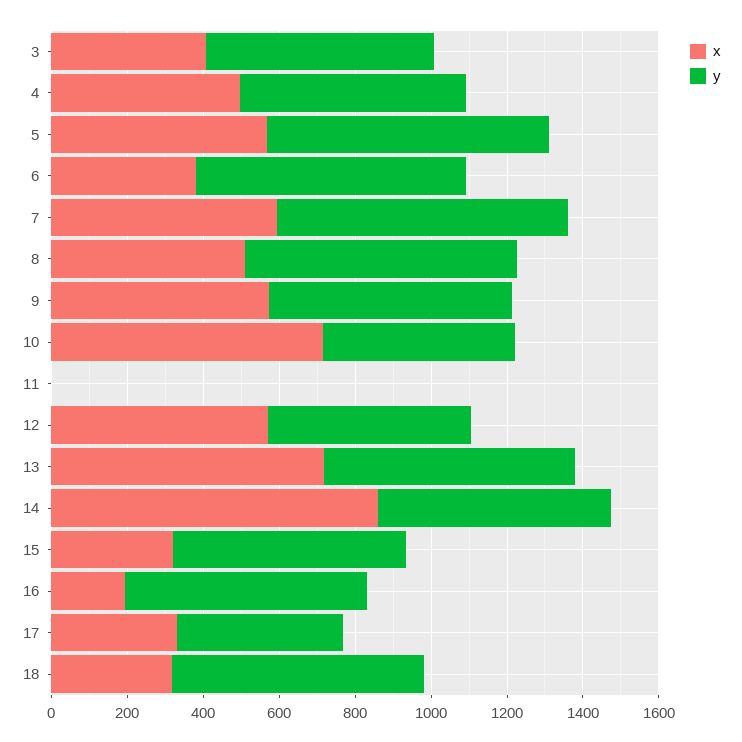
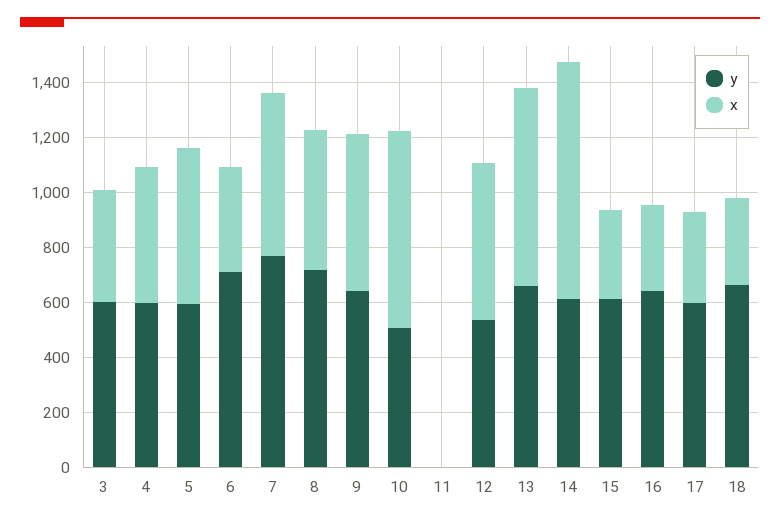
y, 5: 750 -> 600
x, 16: 200 -> 300
y, 17: 450 -> 600

